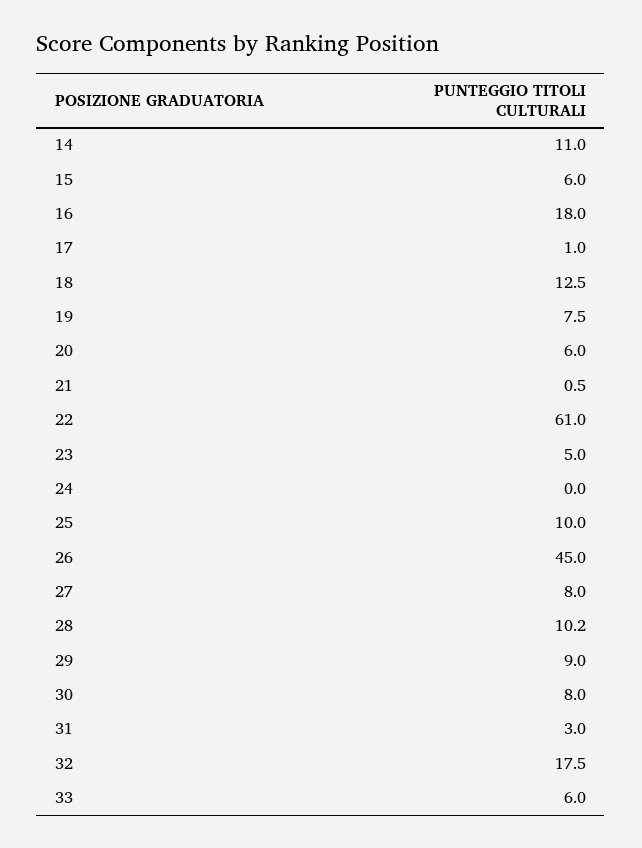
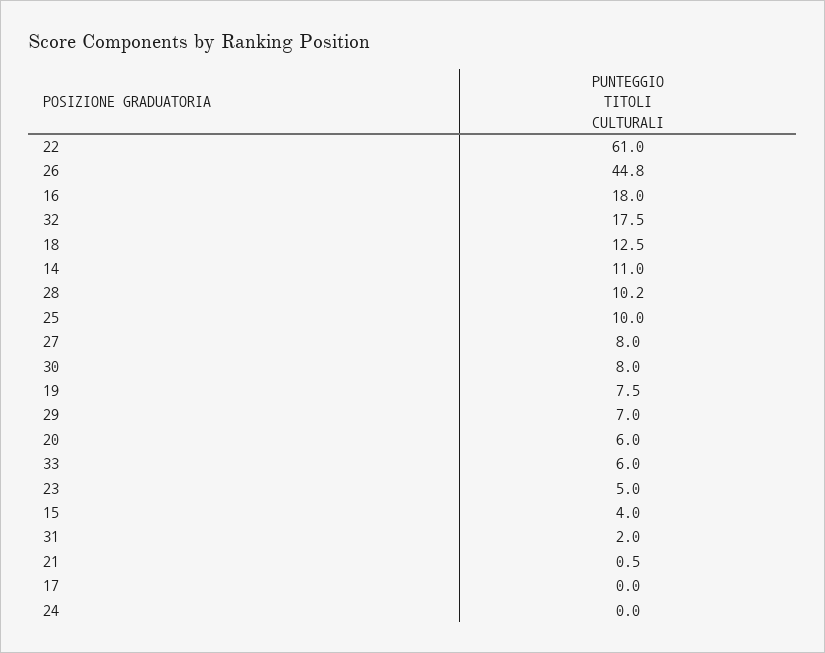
15: 6 -> 4
17: 1 -> 0
26: 45 -> 44.8
29: 9 -> 7
31: 3 -> 2

